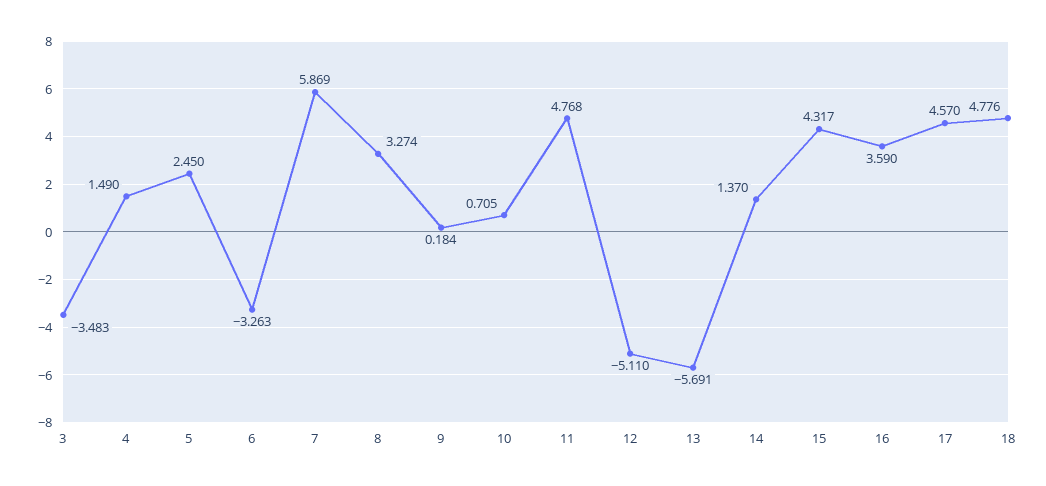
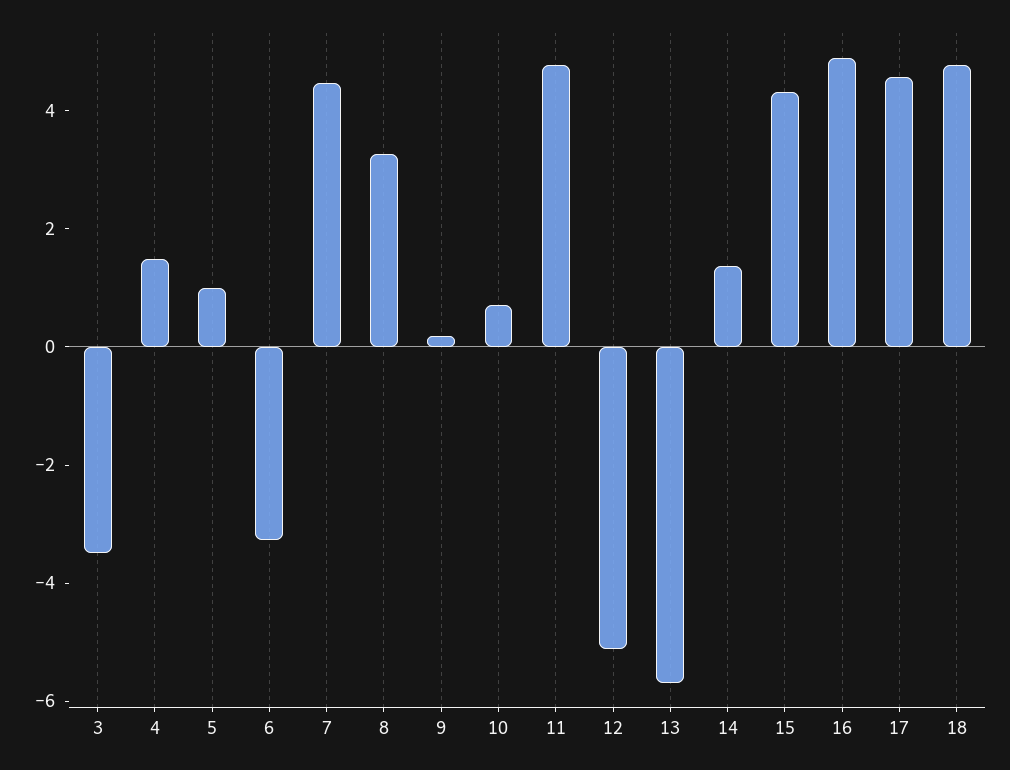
5: 2.45 -> 1
7: 5.869 -> 4.5
16: 3.59 -> 5

